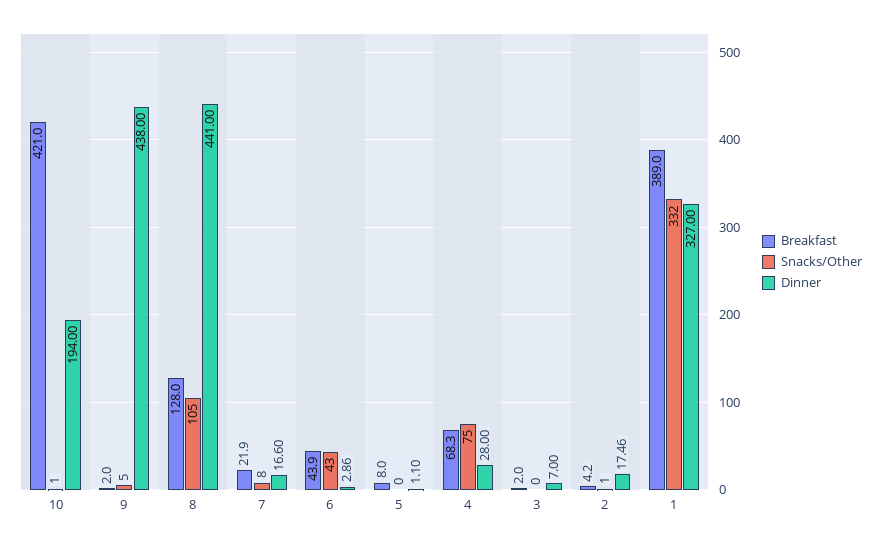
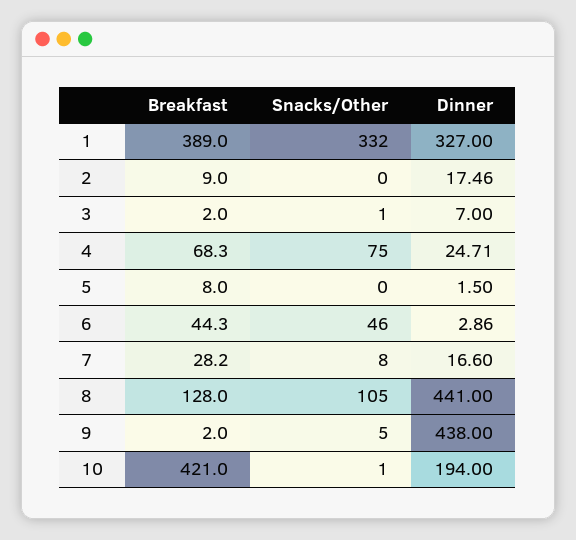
Breakfast, 7: 21.9 -> 28.2
Breakfast, 6: 43.9 -> 44.3
Snacks/Other, 6: 43 -> 46
Dinner, 5: 1.1 -> 1.5
Dinner, 4: 28 -> 24.71
Snacks/Other, 3: 0 -> 1
Breakfast, 2: 4.2 -> 9
Snacks/Other, 2: 1 -> 0

